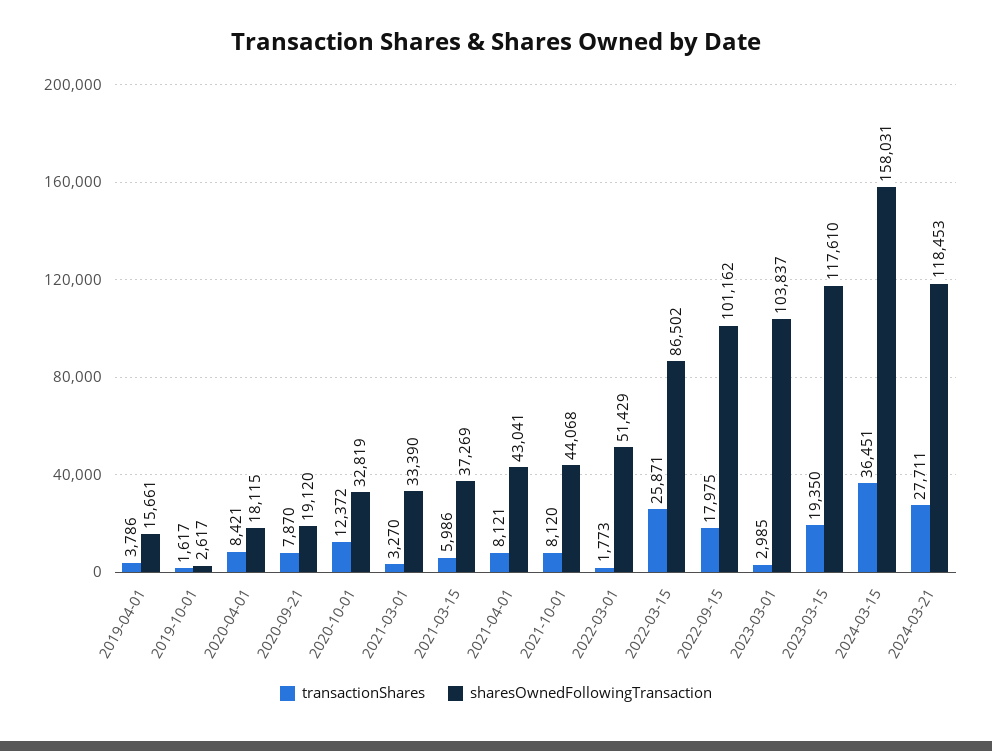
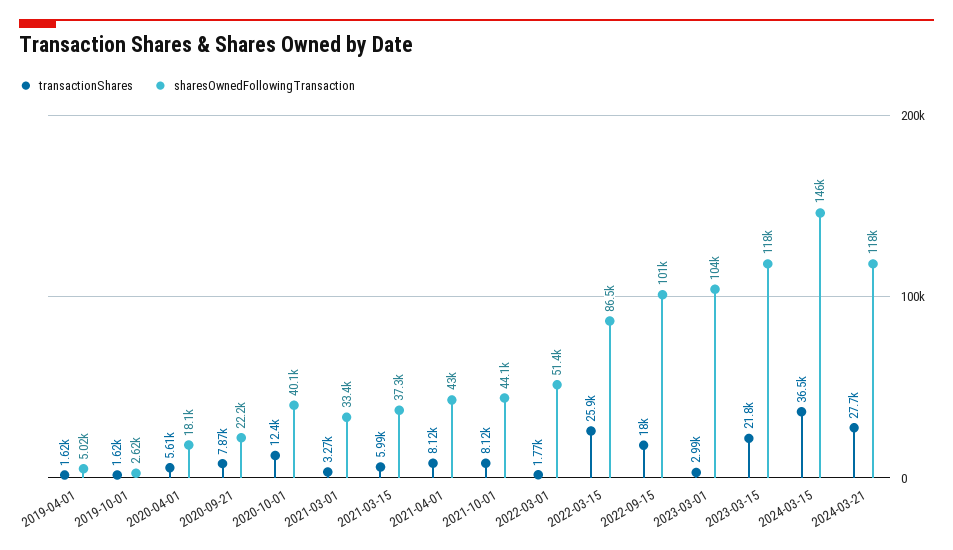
transactionShares, 2019-04-01: 3786 -> 1620
sharesOwnedFollowingTransaction, 2019-04-01: 15661 -> 5020
transactionShares, 2020-04-01: 8421 -> 5610
sharesOwnedFollowingTransaction, 2020-09-21: 19120 -> 22200
sharesOwnedFollowingTransaction, 2020-10-01: 32819 -> 40100
transactionShares, 2023-03-15: 19350 -> 21800
sharesOwnedFollowingTransaction, 2024-03-15: 158031 -> 146000

